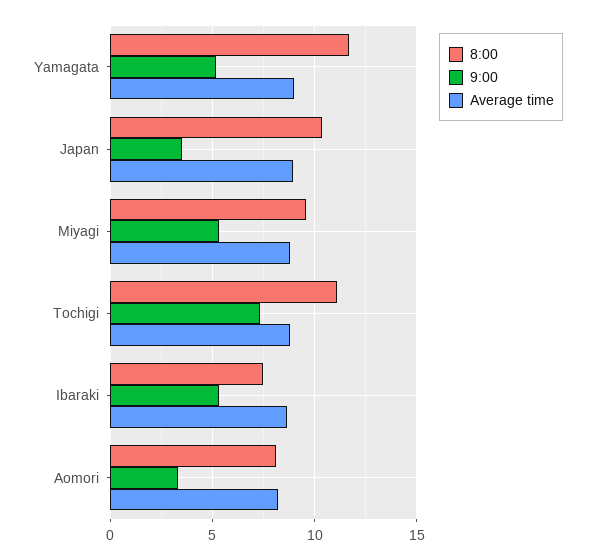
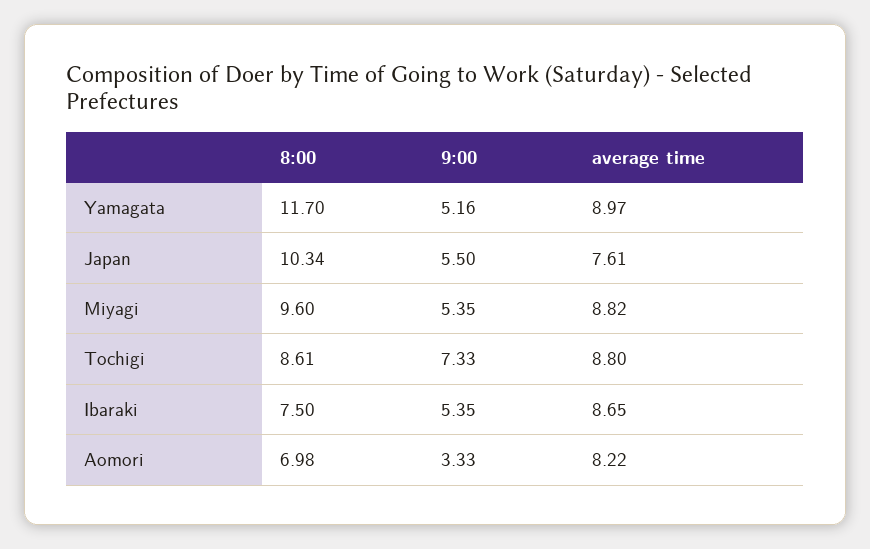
9:00, Japan: 3.5 -> 5.5
Average time, Japan: 9 -> 7.61
8:00, Tochigi: 11 -> 8.61
8:00, Aomori: 8 -> 6.98

